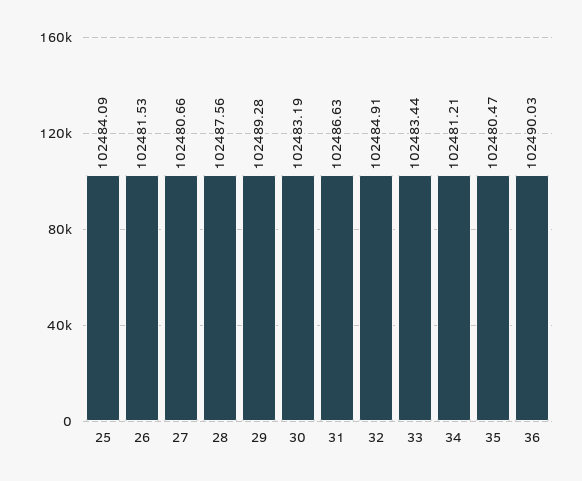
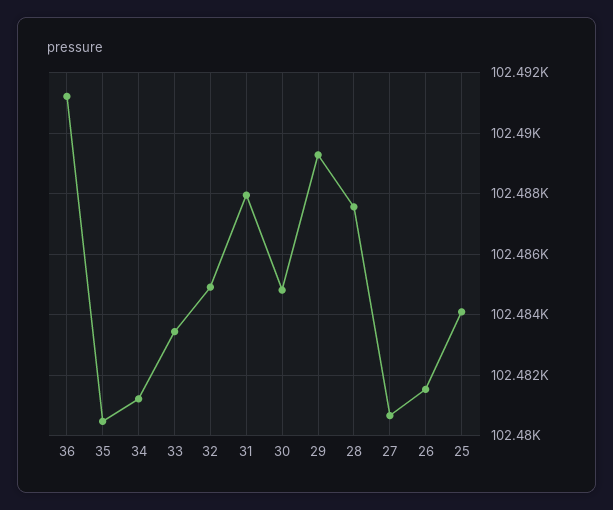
30: 102483.19 -> 102484.8
31: 102486.63 -> 102488
36: 102490.03 -> 102491.2

